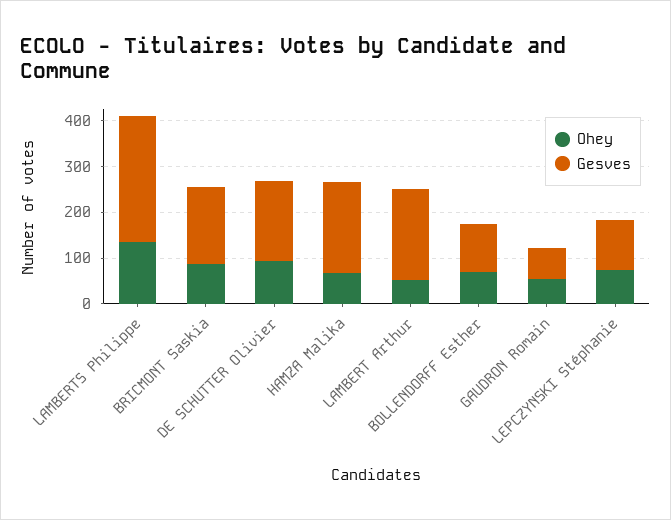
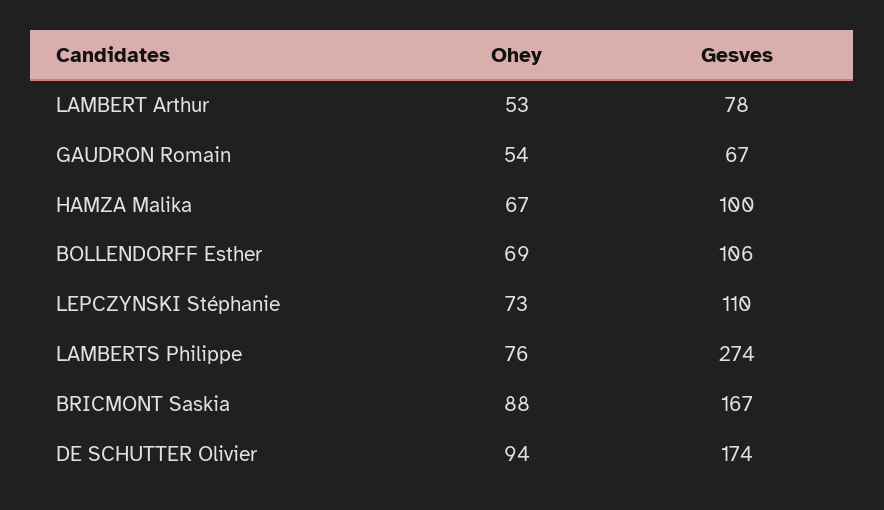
Ohey, LAMBERTS Philippe: 140 -> 76
Gesves, HAMZA Malika: 200 -> 100
Gesves, LAMBERT Arthur: 200 -> 78

